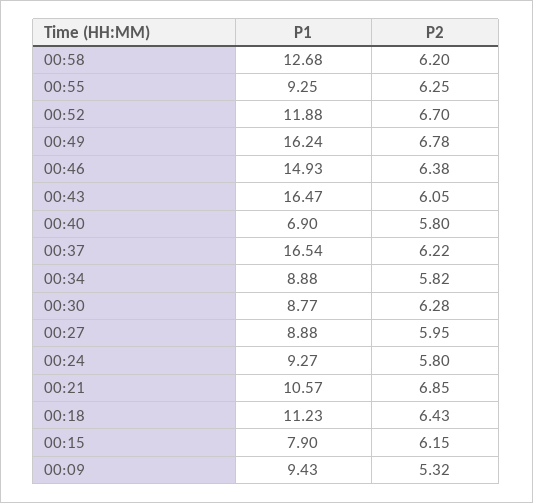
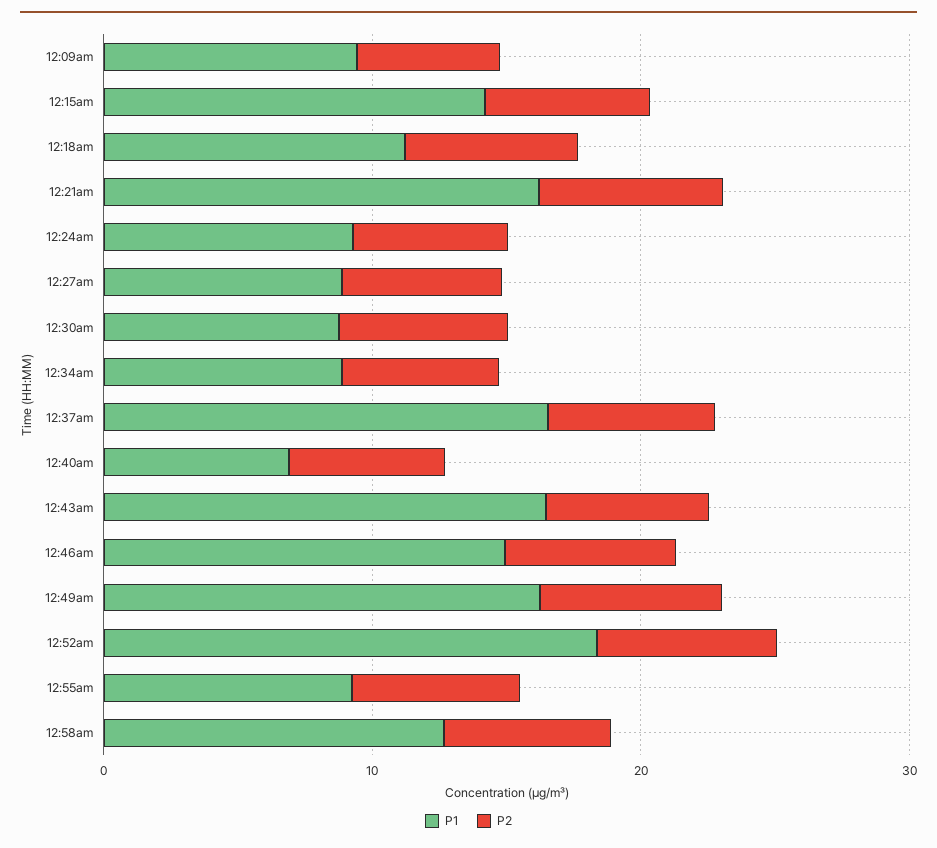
P1, 00:52: 11.88 -> 18
P1, 00:21: 10.57 -> 16
P1, 00:15: 7.9 -> 14

